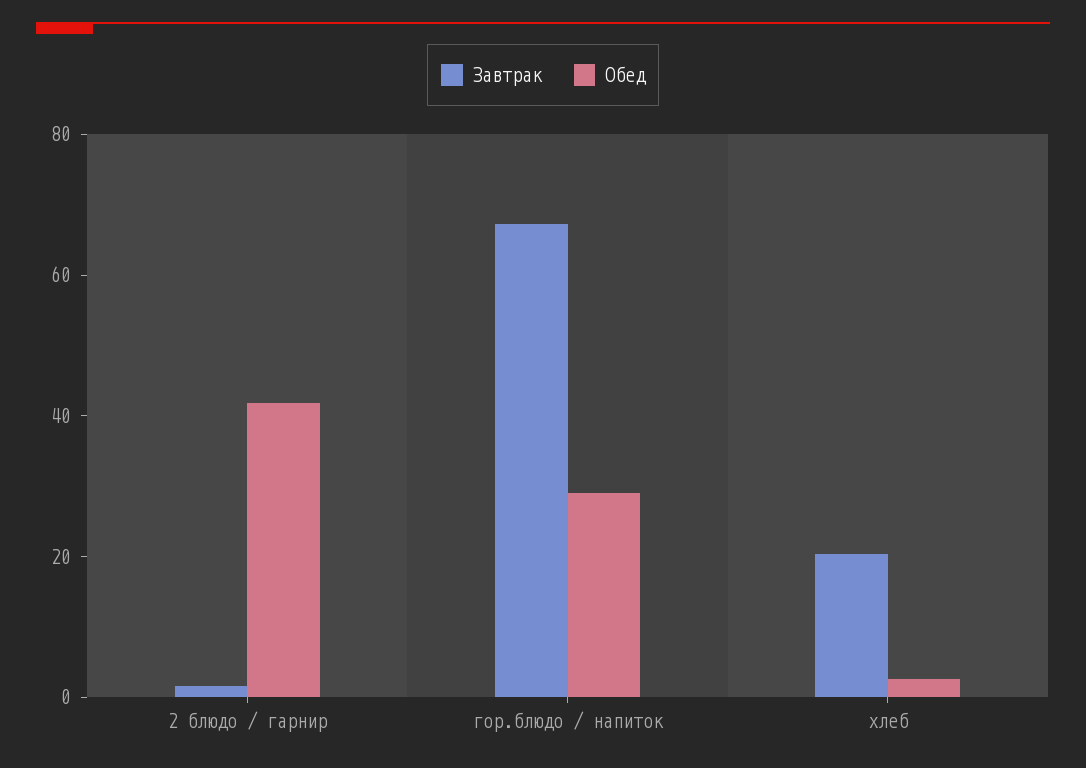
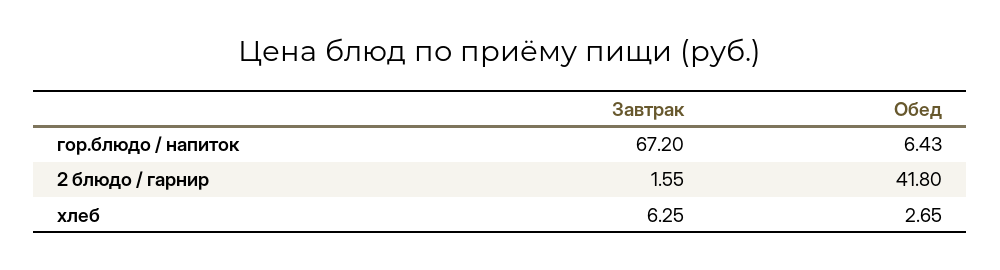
Обед, гор.блюдо / напиток: 30 -> 6.43
Завтрак, хлеб: 20 -> 6.25

